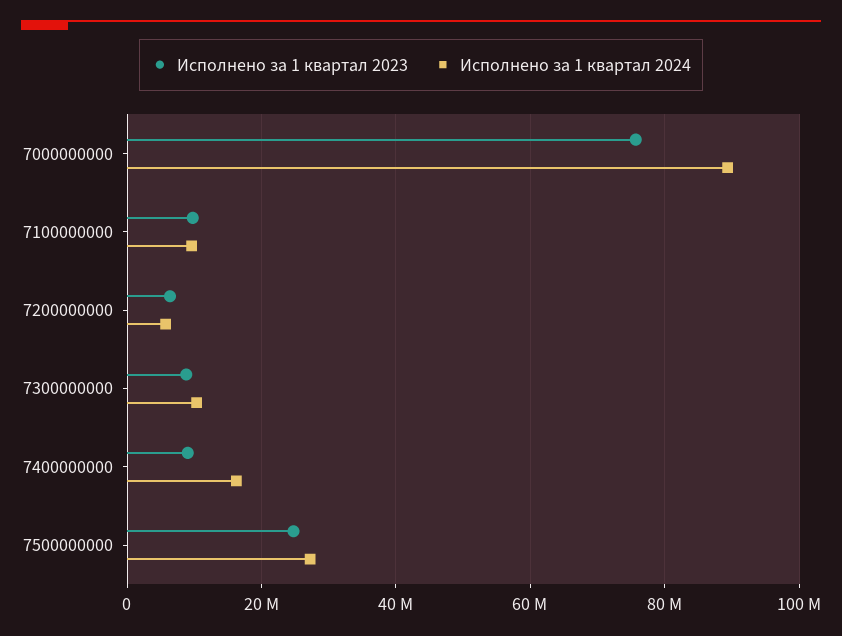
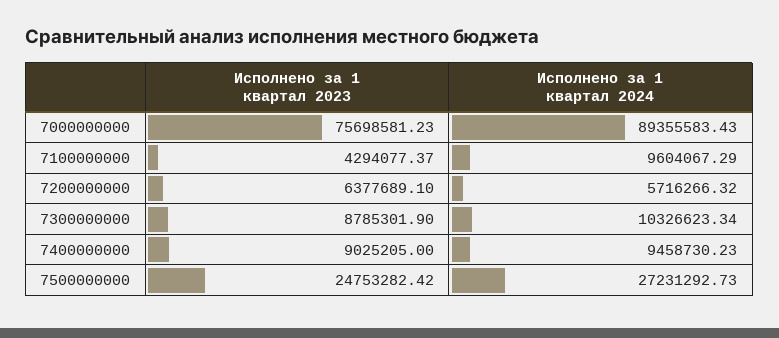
Исполнено за 1 квартал 2023, 7100000000: 10000000 -> 4294077.37
Исполнено за 1 квартал 2024, 7400000000: 16000000 -> 9458730.23

